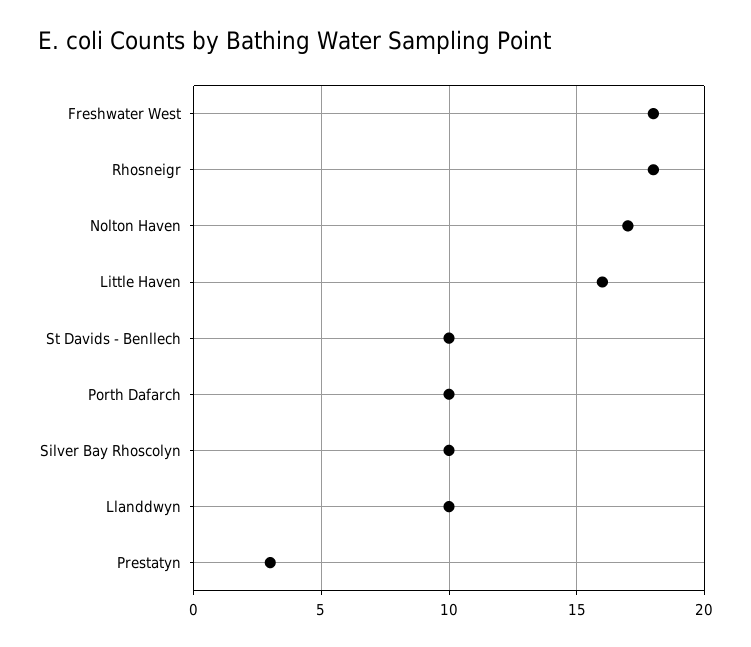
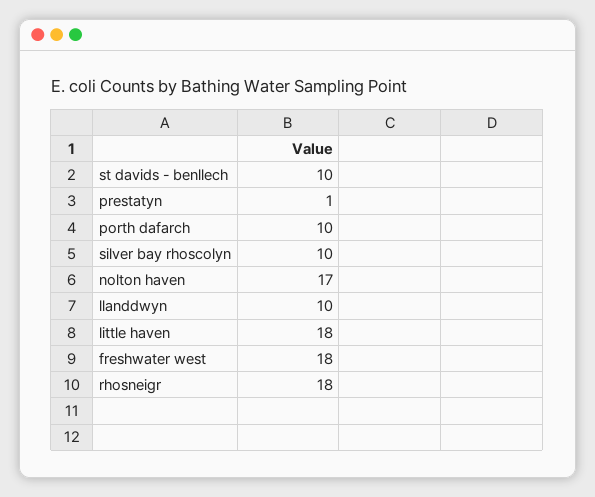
Little Haven: 16 -> 18
Prestatyn: 3 -> 1

